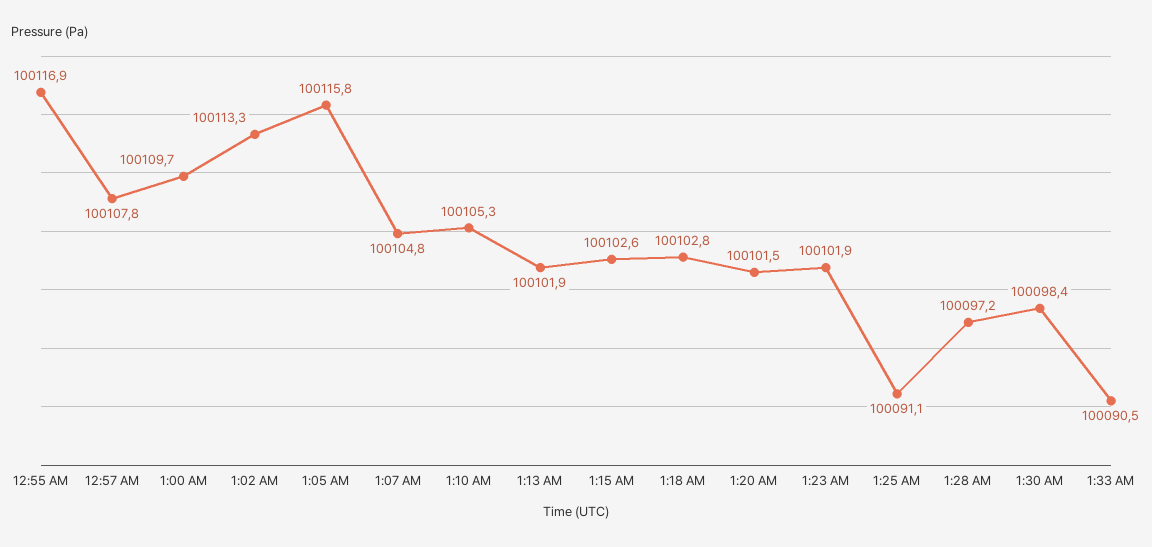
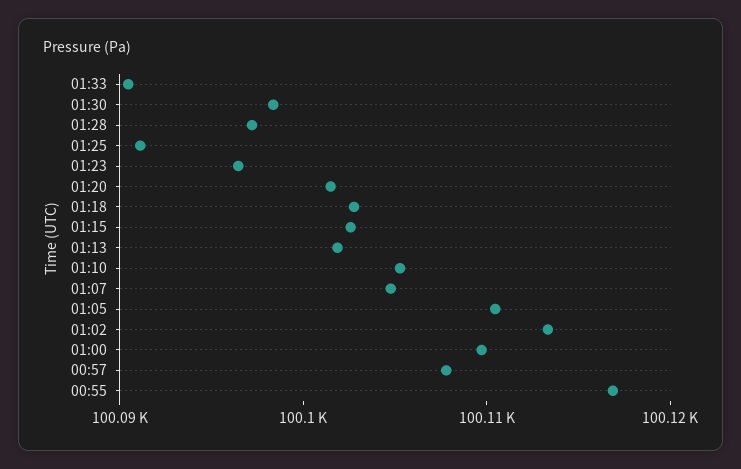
1:05 AM: 100115.8 -> 100110
1:23 AM: 100101.9 -> 100096

